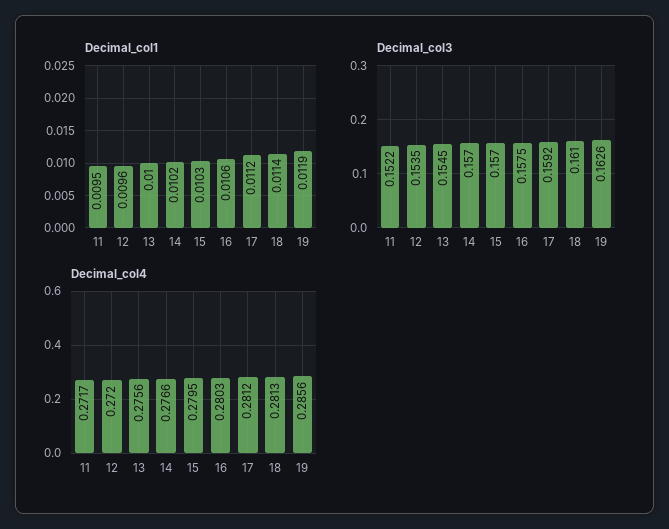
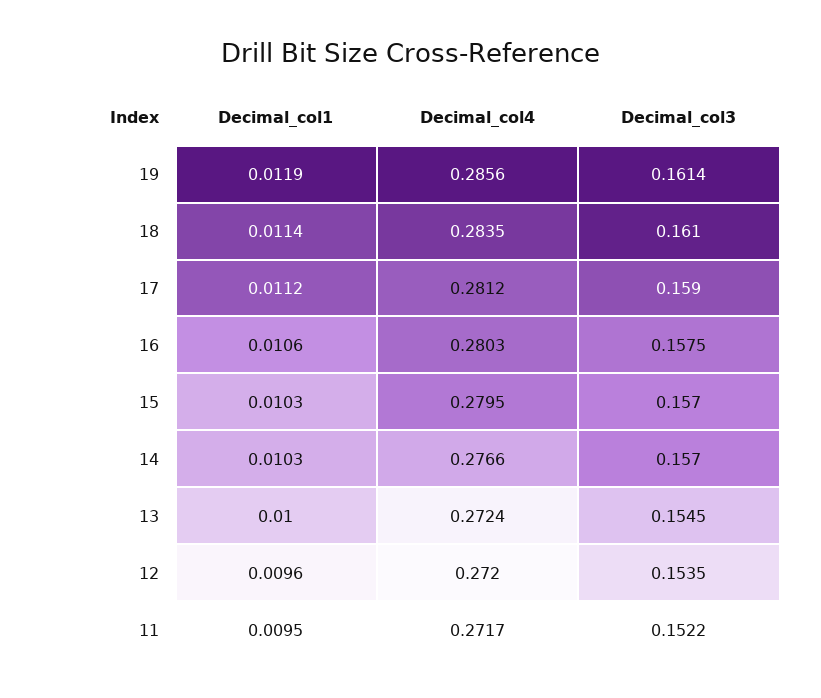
Decimal_col1, 14: 0.0102 -> 0.0103
Decimal_col3, 17: 0.1592 -> 0.159
Decimal_col3, 19: 0.1626 -> 0.1614
Decimal_col4, 13: 0.2756 -> 0.2724
Decimal_col4, 18: 0.2813 -> 0.2835

